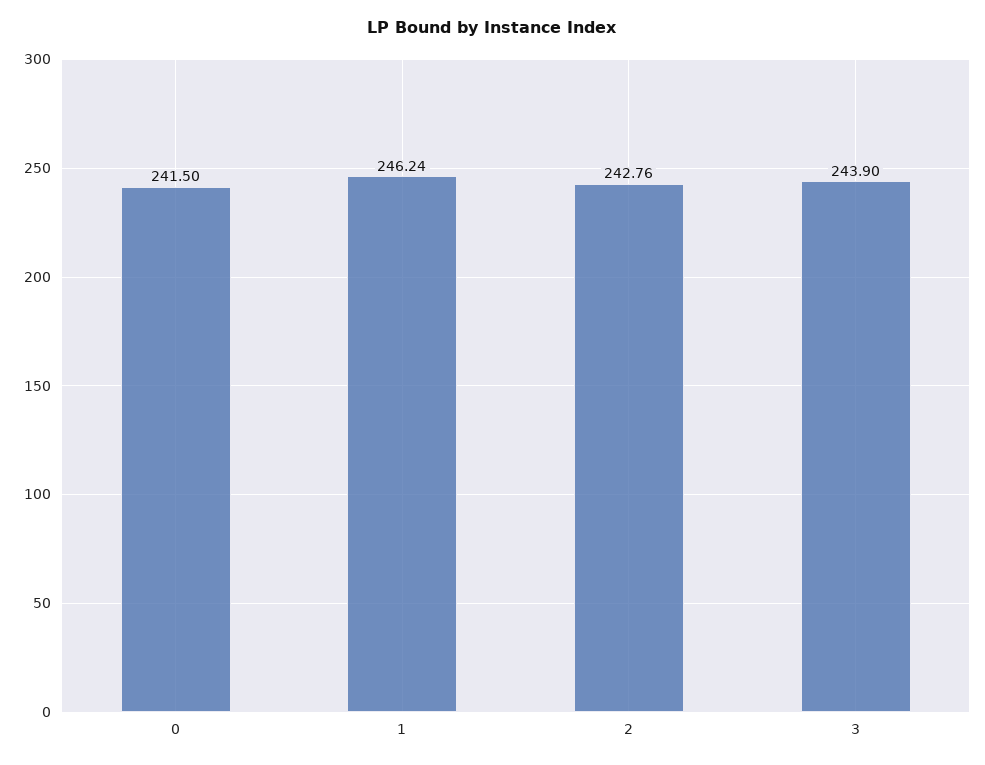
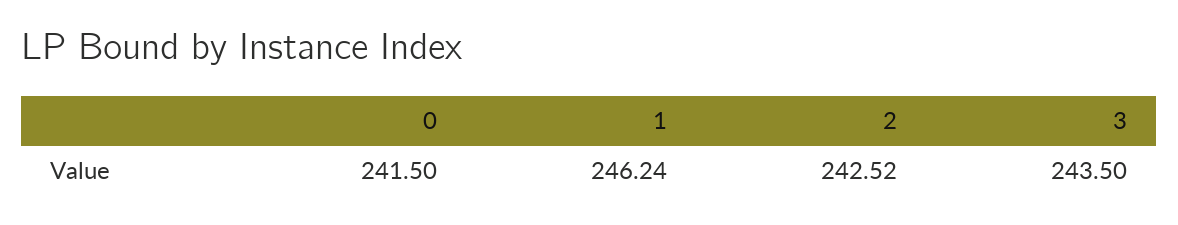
2: 242.76 -> 242.52
3: 243.9 -> 243.5

